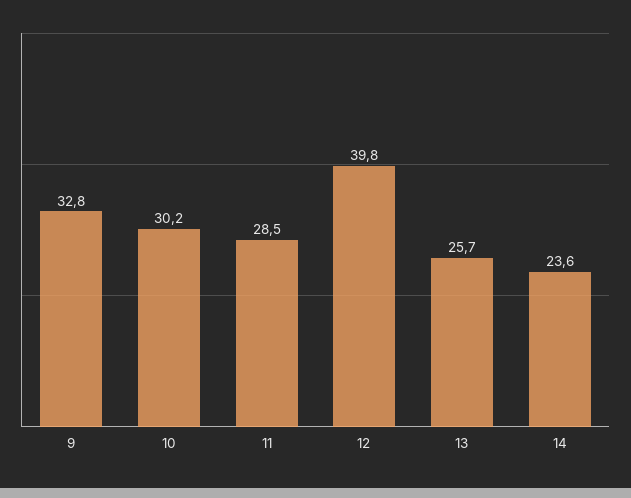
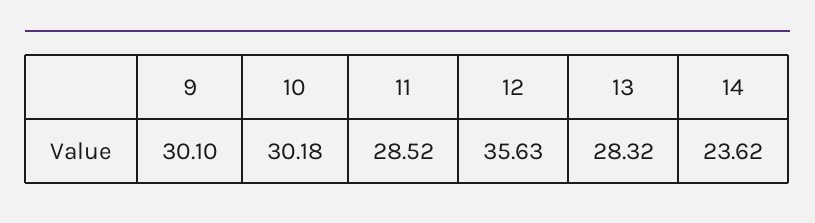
9: 32.8 -> 30.1
12: 39.8 -> 35.63
13: 25.7 -> 28.32

